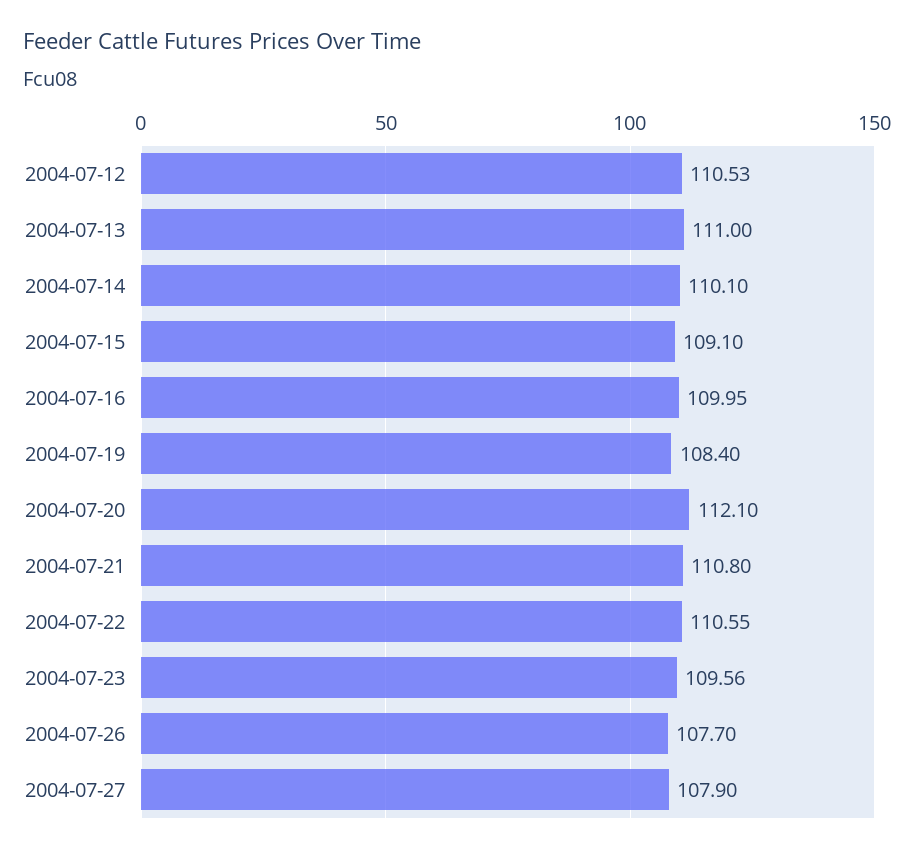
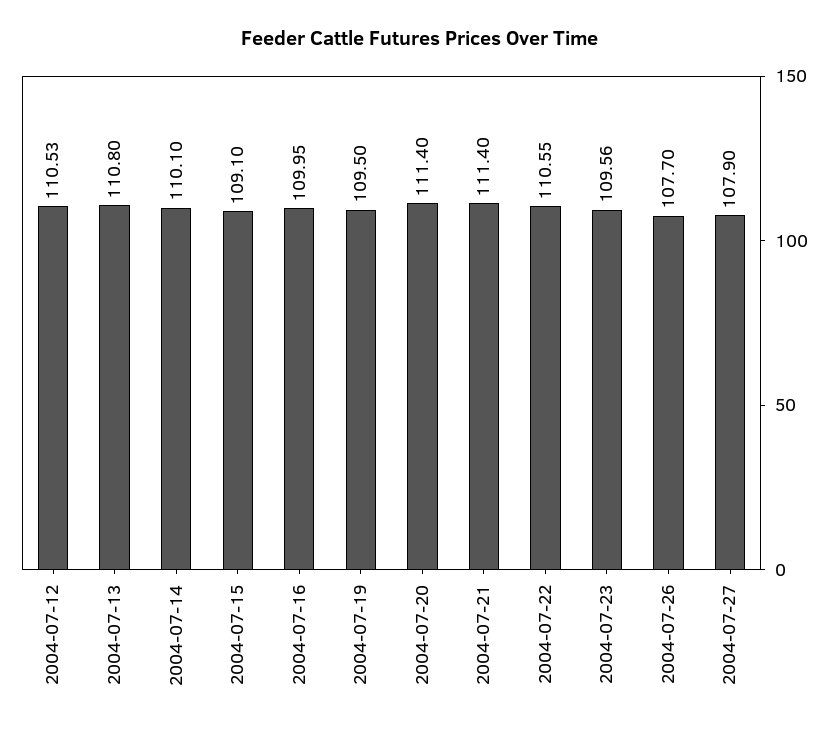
2004-07-13: 111 -> 110.8
2004-07-19: 108.4 -> 109.5
2004-07-20: 112.1 -> 111.4
2004-07-21: 110.8 -> 111.4

